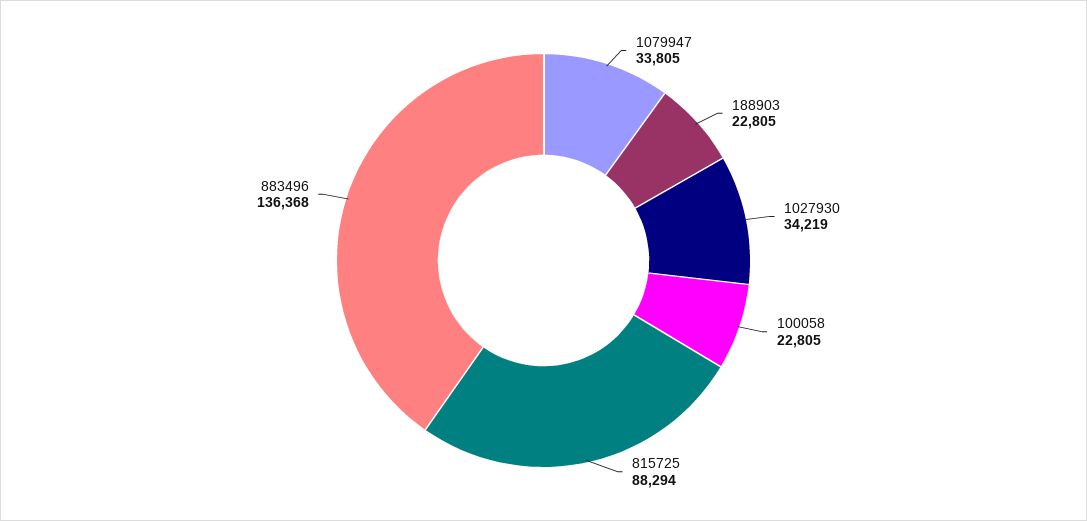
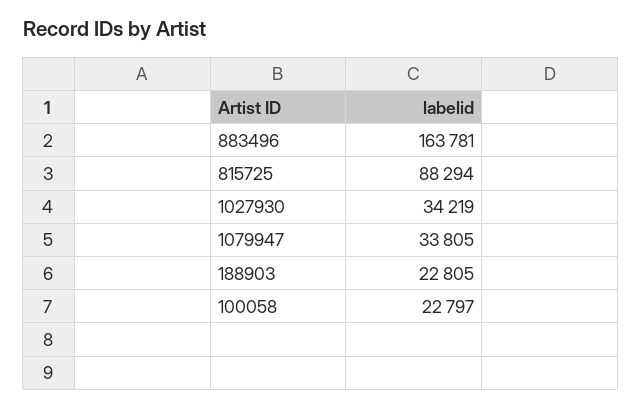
100058: 22805 -> 22797
883496: 136368 -> 163781

